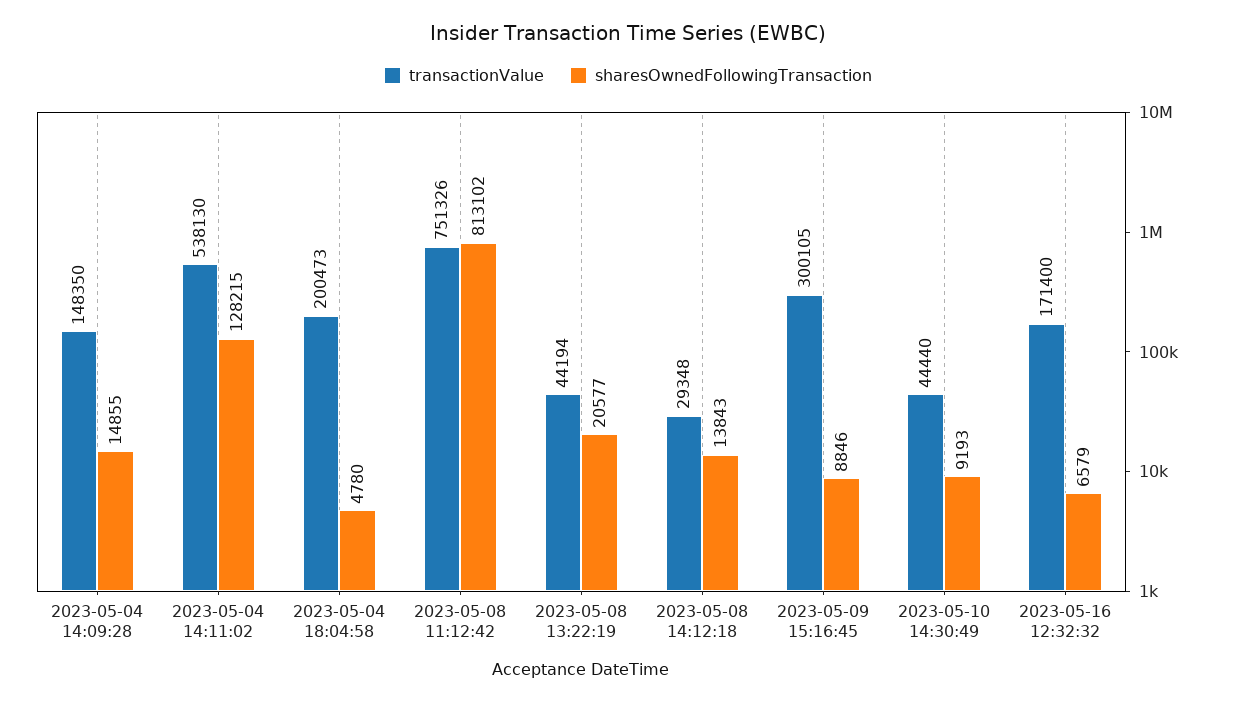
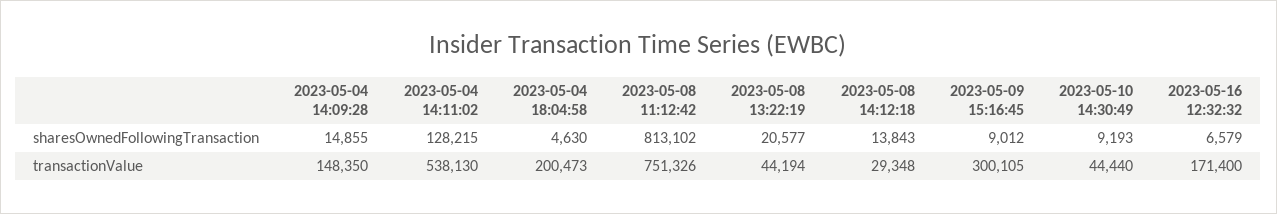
sharesOwnedFollowingTransaction, 2023-05-04 18:04:58: 4780 -> 4630
sharesOwnedFollowingTransaction, 2023-05-09 15:16:45: 8846 -> 9012

